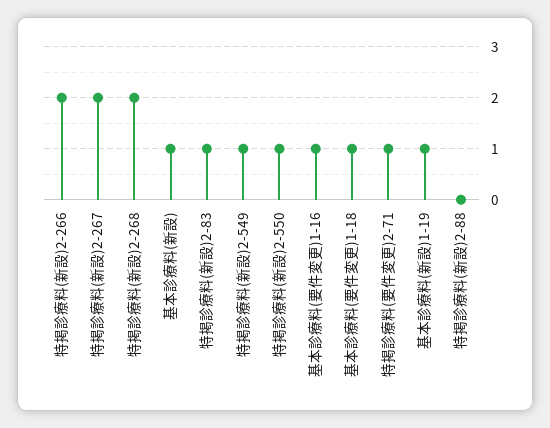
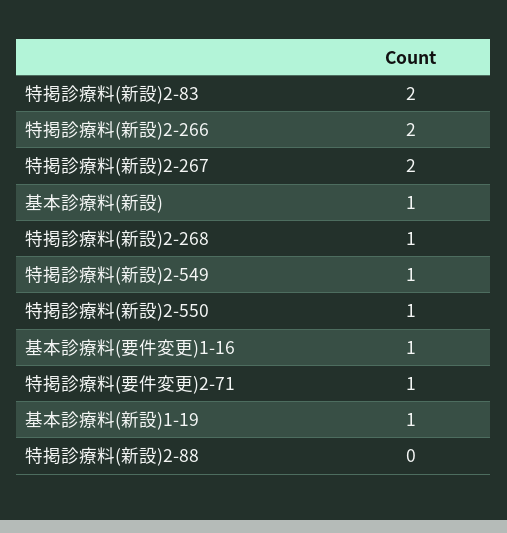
特掲診療料(新設)2-268: 2 -> 1
特掲診療料(新設)2-83: 1 -> 2
基本診療料(要件変更)1-18: 1 -> none

